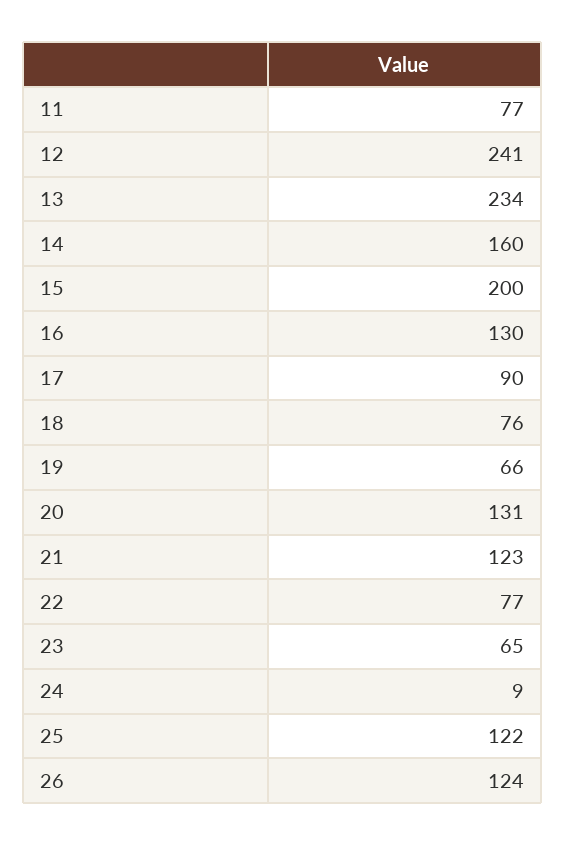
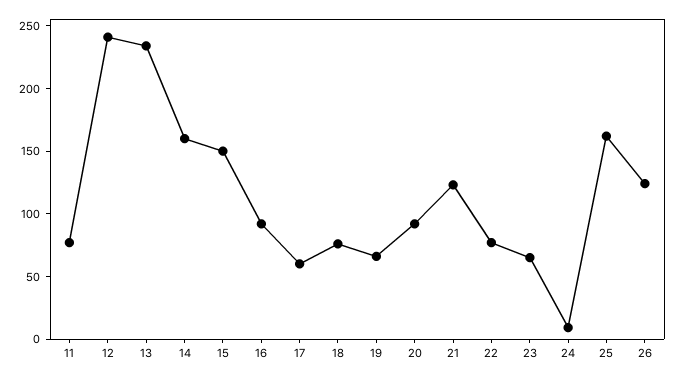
15: 200 -> 150
16: 130 -> 90
17: 90 -> 60
20: 131 -> 90
25: 122 -> 160

